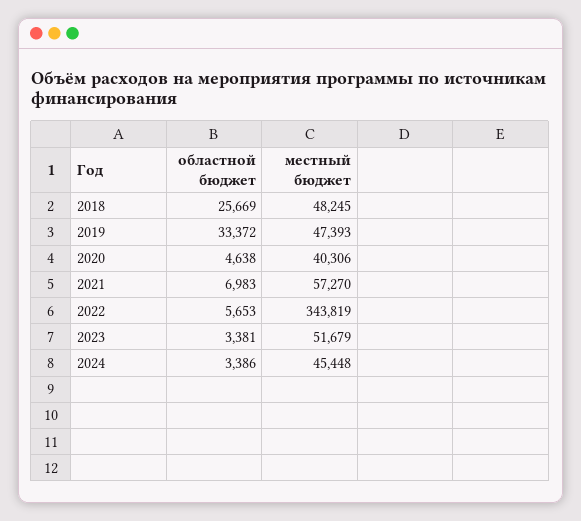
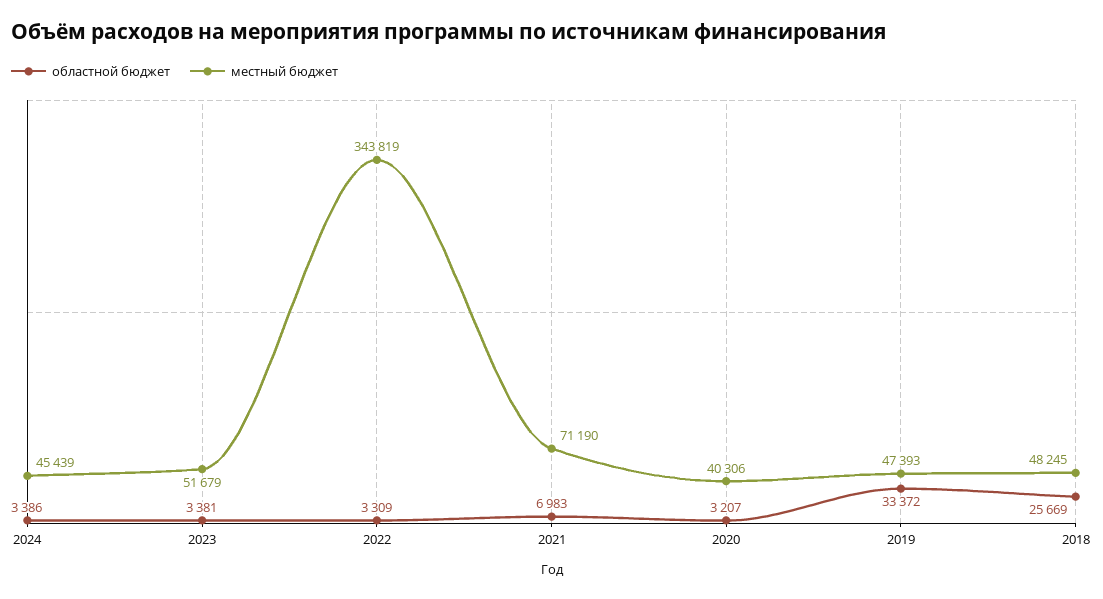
областной бюджет, 2020: 4638 -> 3207
местный бюджет, 2021: 57270 -> 71190
областной бюджет, 2022: 5653 -> 3309
местный бюджет, 2024: 45448 -> 45439

